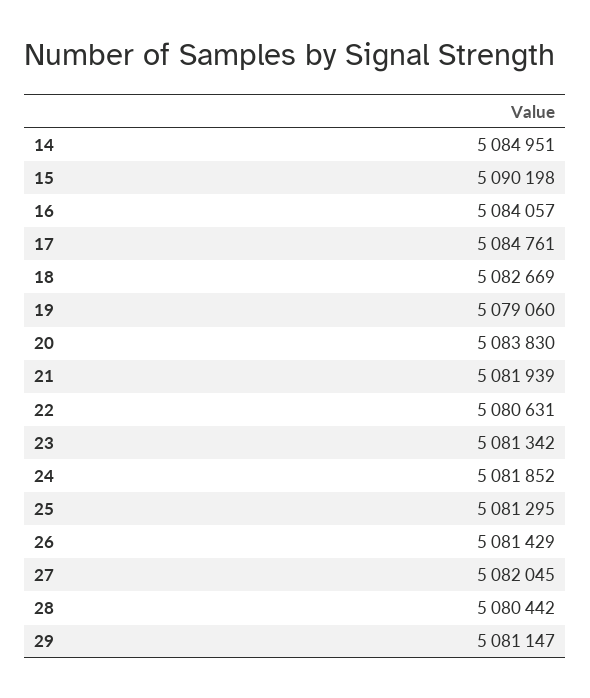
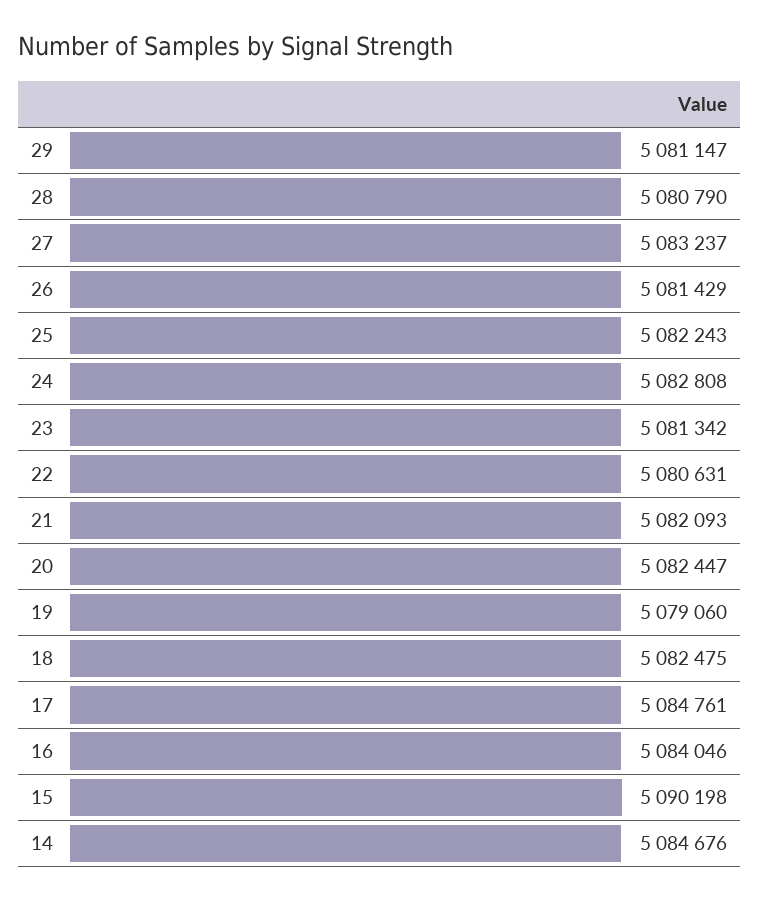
14: 5084951 -> 5084676
16: 5084057 -> 5084046
18: 5082669 -> 5082475
20: 5083830 -> 5082447
21: 5081939 -> 5082093
24: 5081852 -> 5082808
25: 5081295 -> 5082243
27: 5082045 -> 5083237
28: 5080442 -> 5080790

